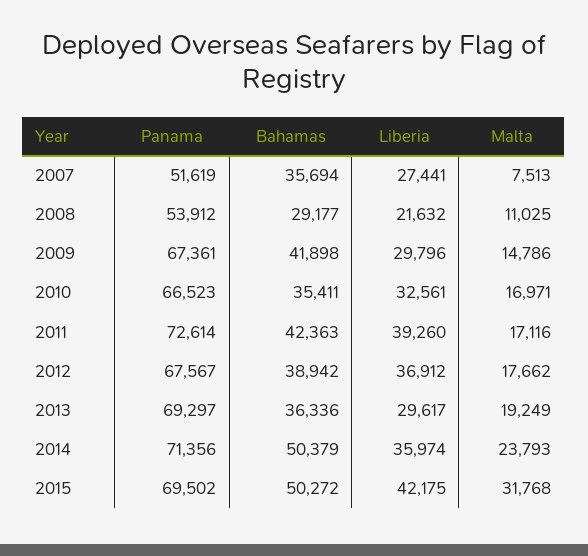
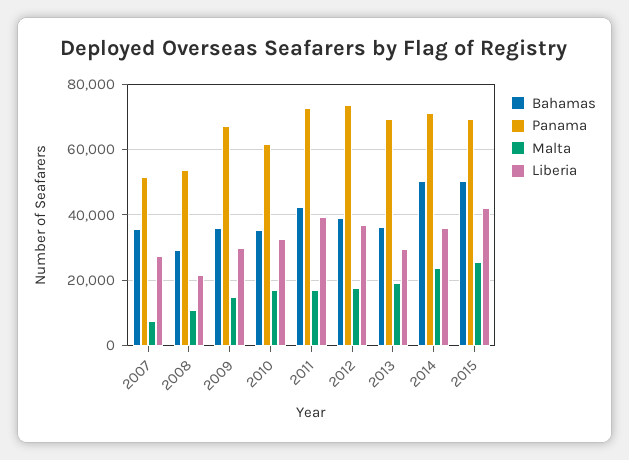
Bahamas, 2009: 41898 -> 36000
Panama, 2010: 66523 -> 62000
Panama, 2012: 67567 -> 74000
Malta, 2015: 31768 -> 26000

